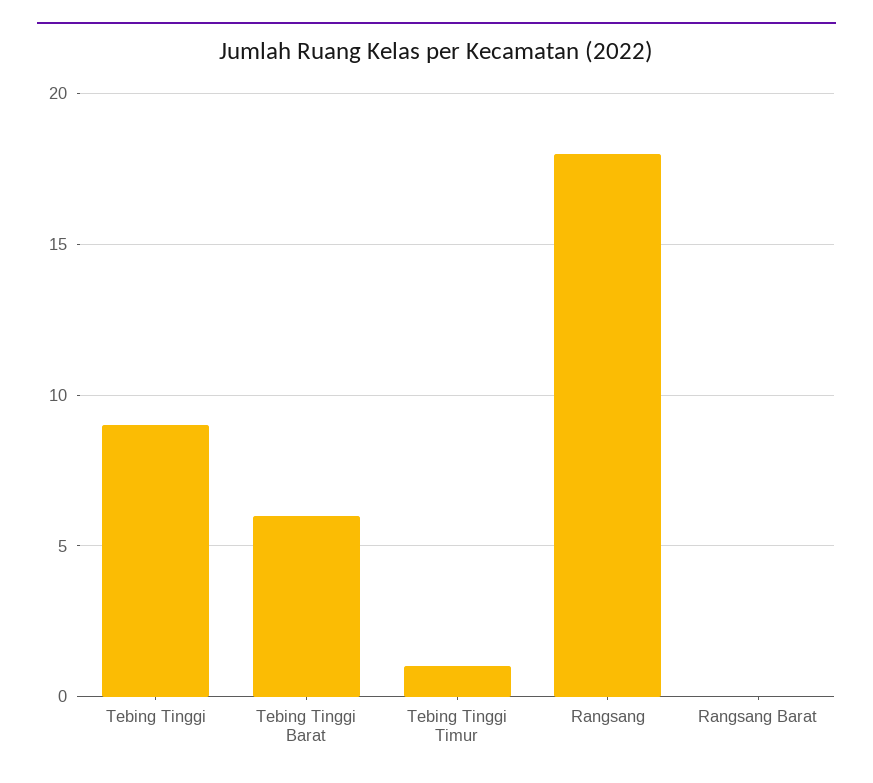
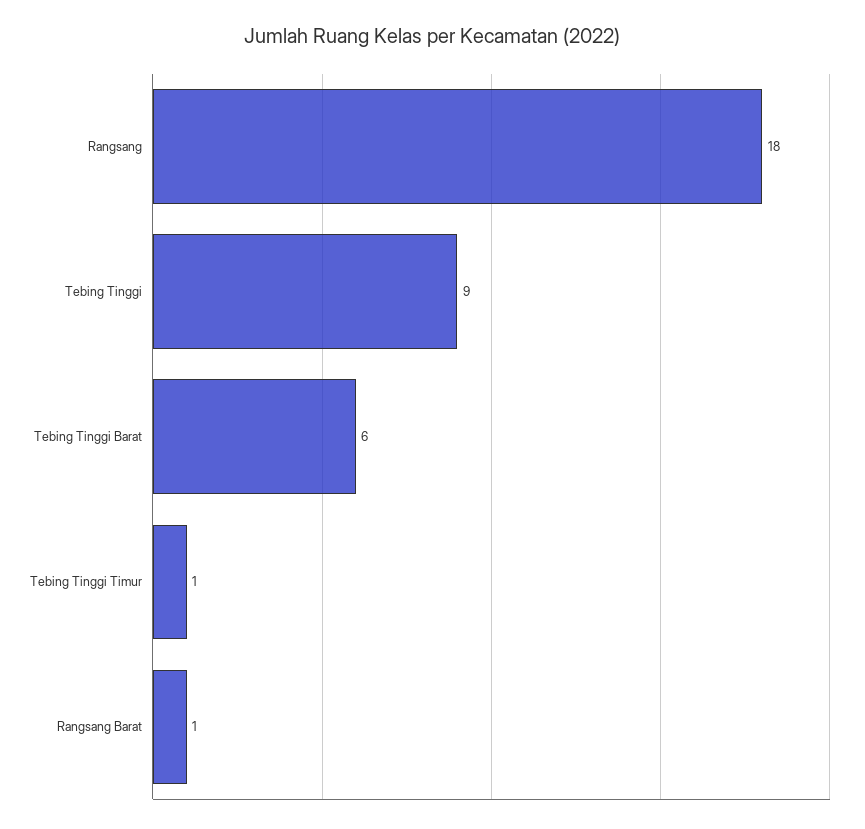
Rangsang Barat: 0 -> 1

